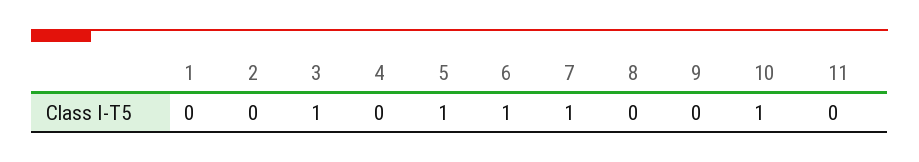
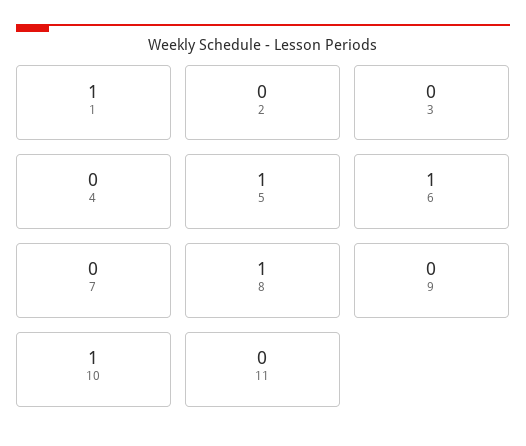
1: 0 -> 1
3: 1 -> 0
7: 1 -> 0
8: 0 -> 1

